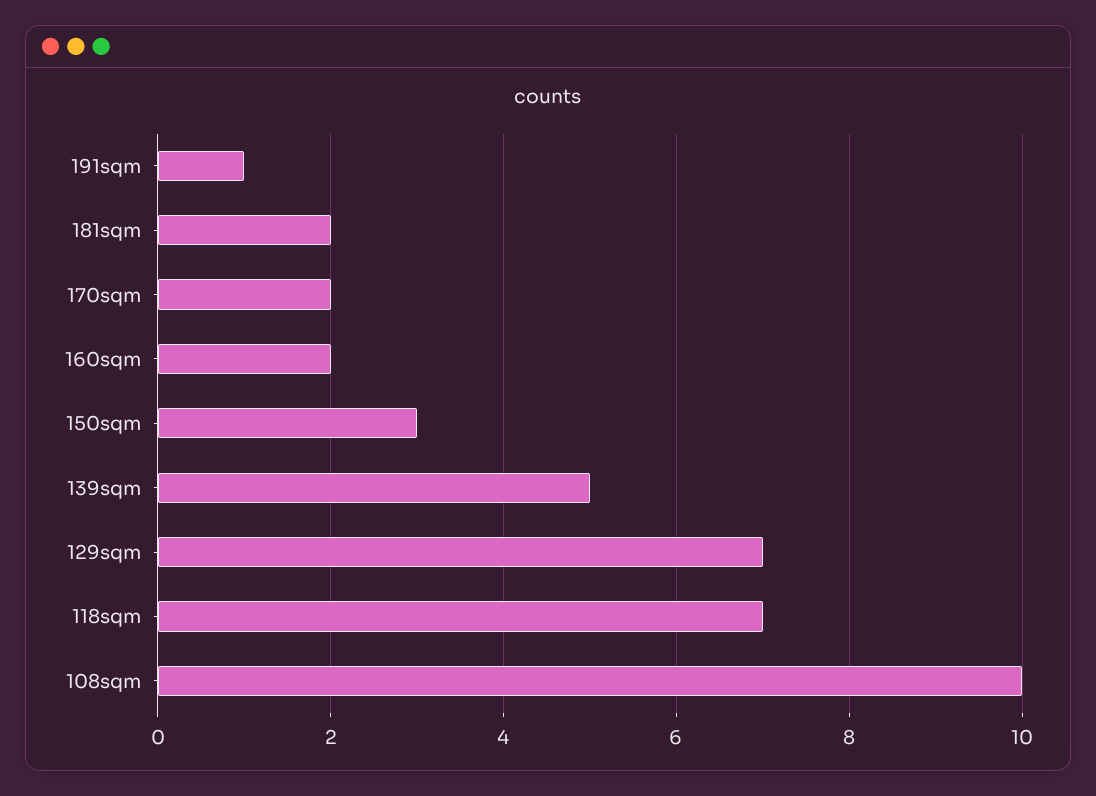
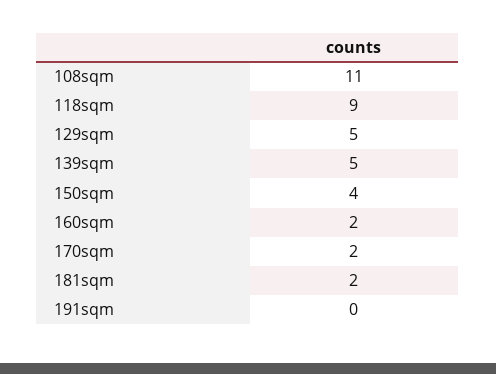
191sqm: 1 -> 0
150sqm: 3 -> 4
129sqm: 7 -> 5
118sqm: 7 -> 9
108sqm: 10 -> 11

